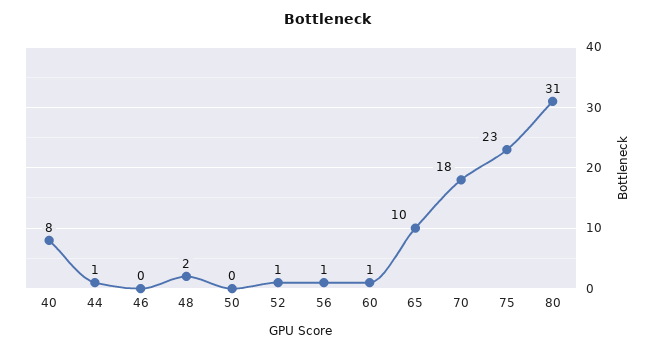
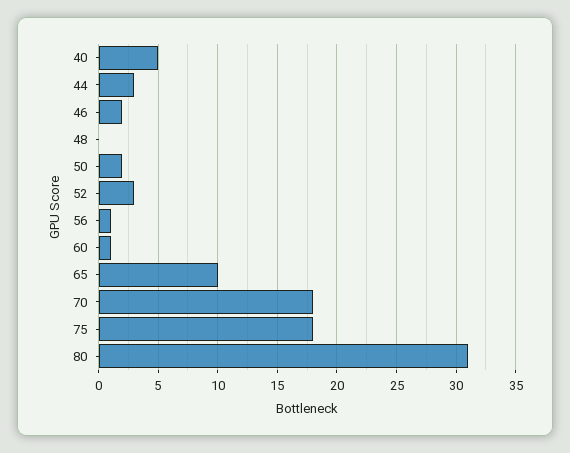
40: 8 -> 5
44: 1 -> 3
46: 0 -> 2
48: 2 -> 0
50: 0 -> 2
52: 1 -> 3
75: 23 -> 18

